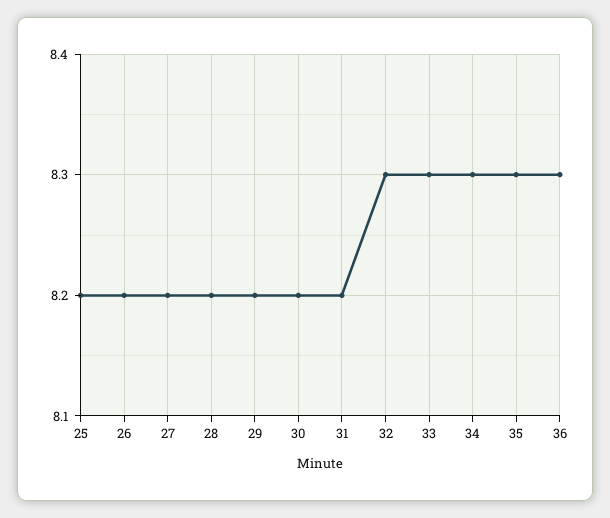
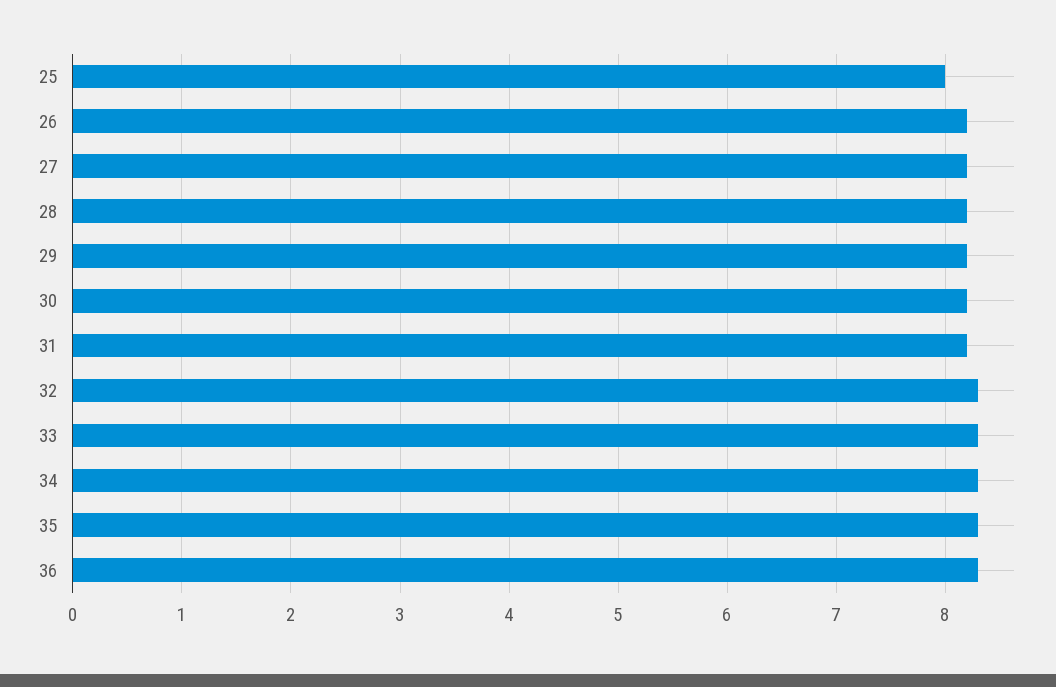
25: 8.2 -> 8

